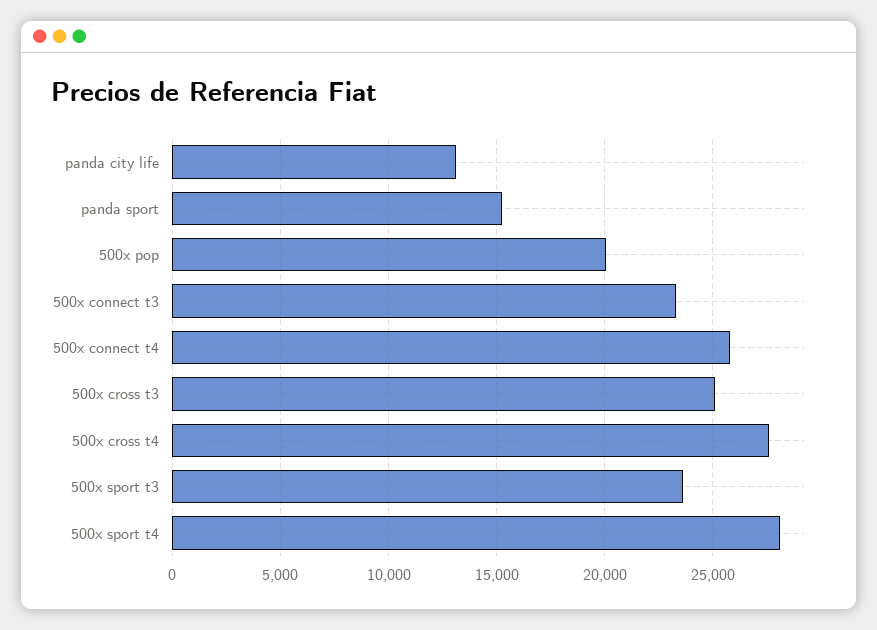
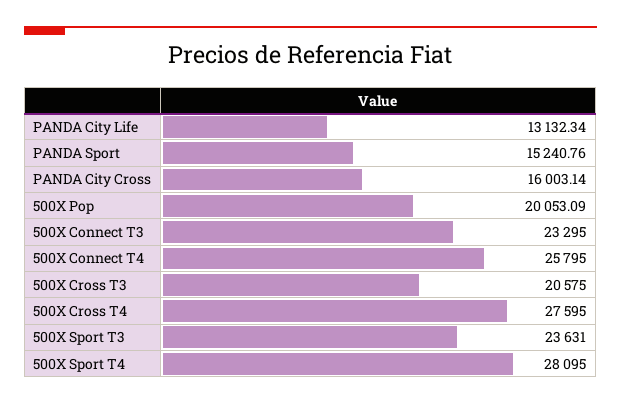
500x cross t3: 25000 -> 20575
PANDA City Cross: none -> 16003.14

